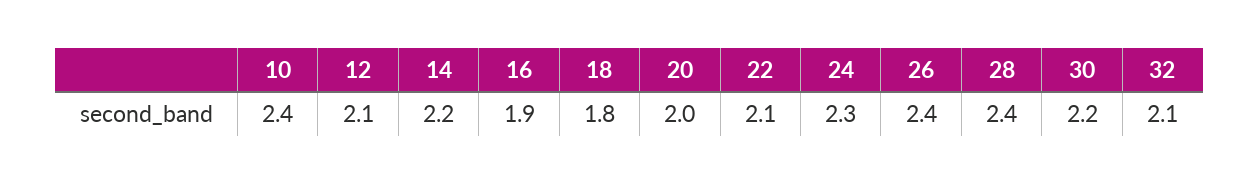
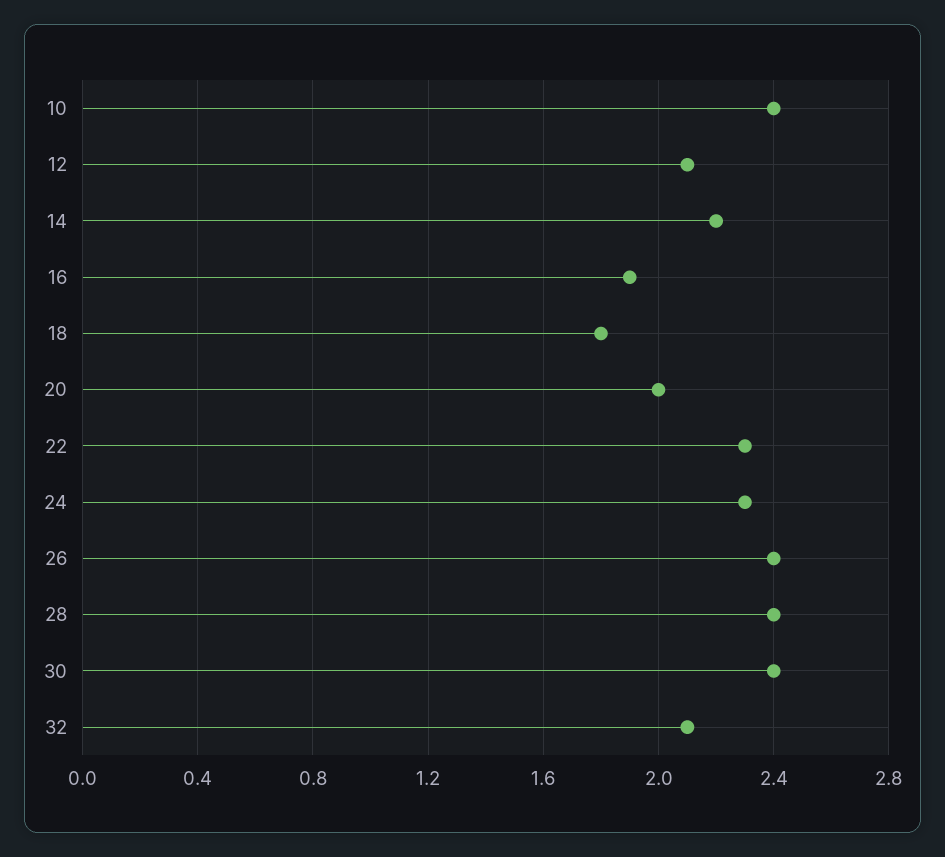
22: 2.1 -> 2.3
30: 2.2 -> 2.4

